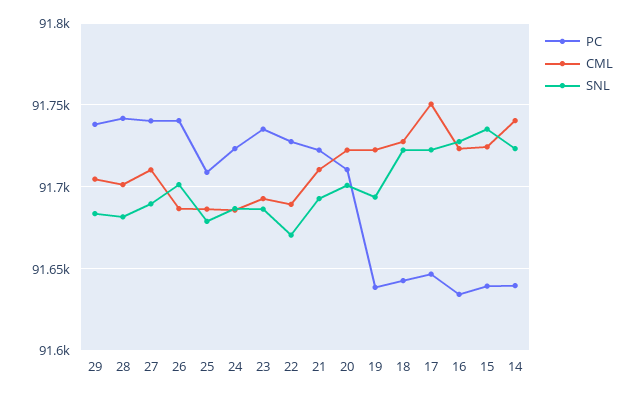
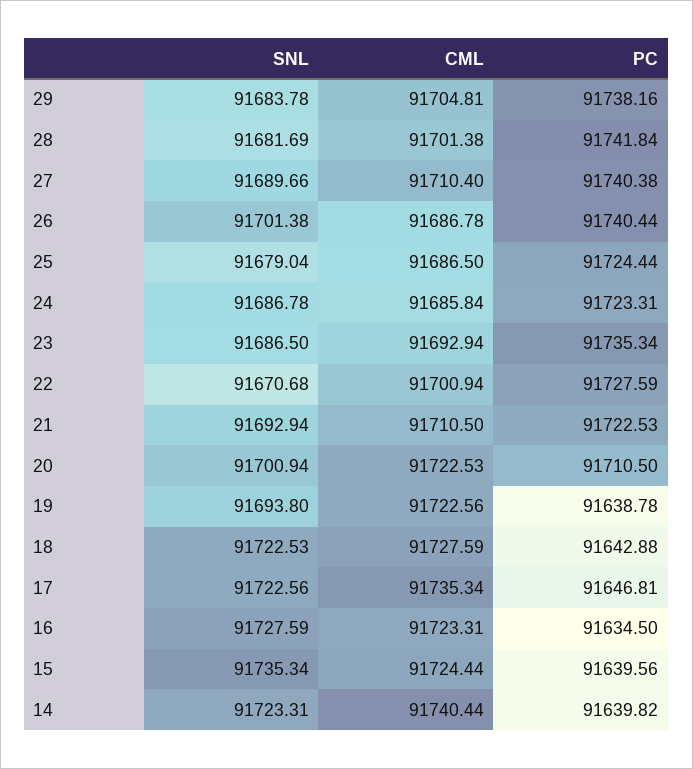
PC, 25: 91710 -> 91724.44
CML, 22: 91690 -> 91700.94
CML, 17: 91750 -> 91735.34

